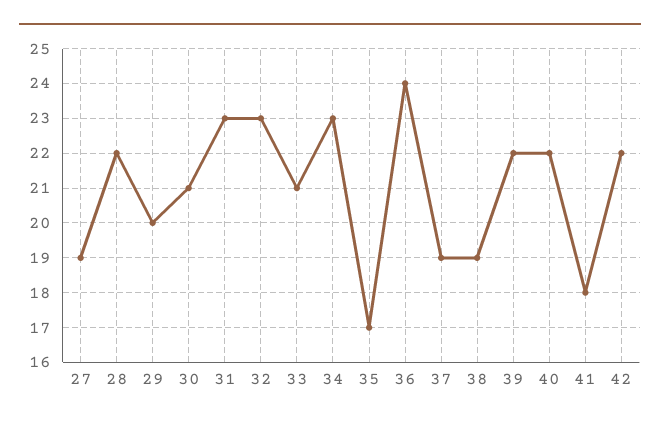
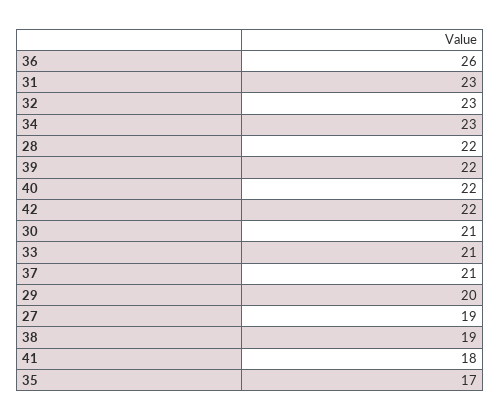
36: 24 -> 26
37: 19 -> 21

